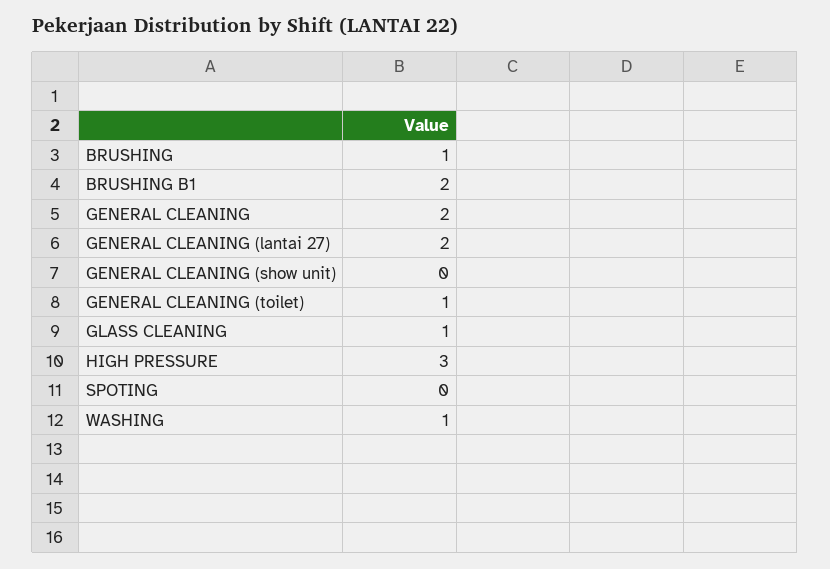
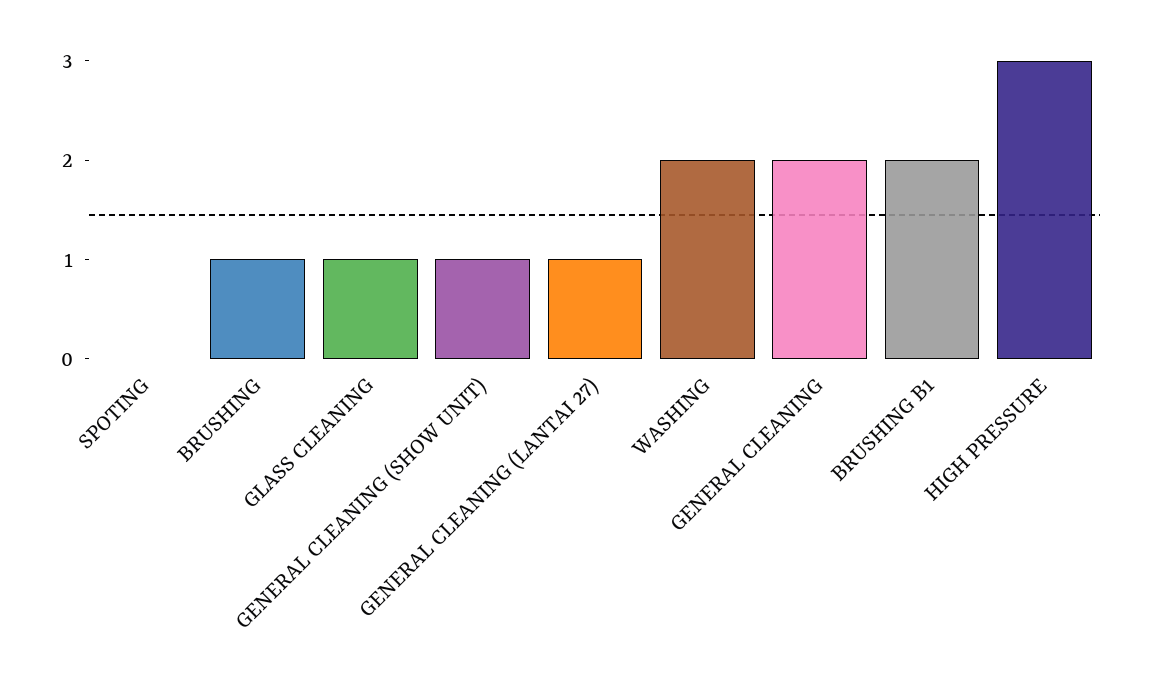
GENERAL CLEANING (lantai 27): 2 -> 1
GENERAL CLEANING (show unit): 0 -> 1
GENERAL CLEANING (toilet): 1 -> none
WASHING: 1 -> 2

